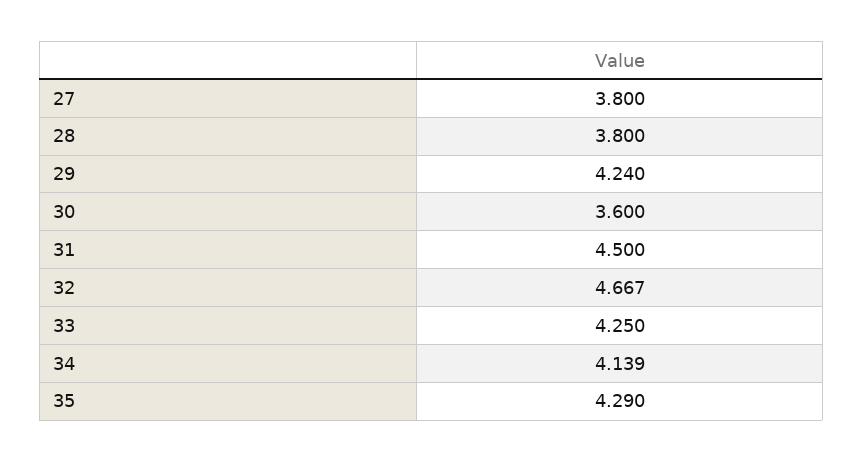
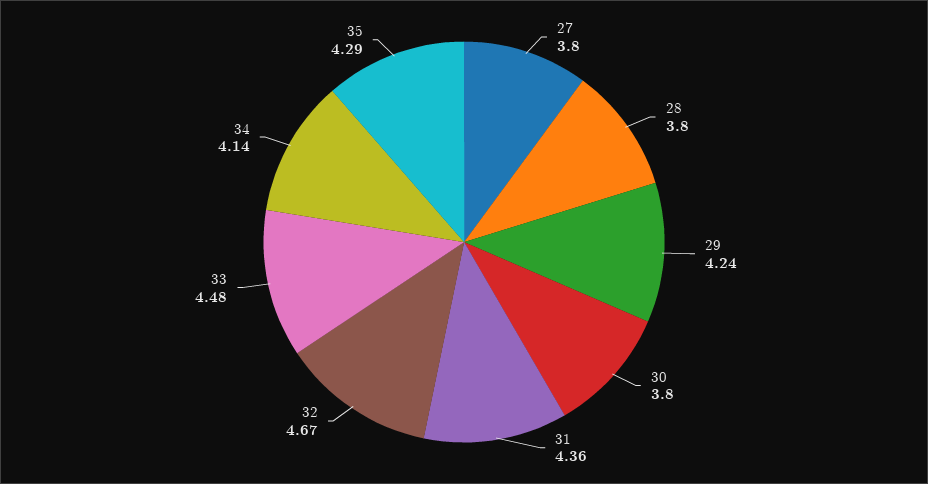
30: 3.6 -> 3.8
31: 4.5 -> 4.36
33: 4.25 -> 4.48

